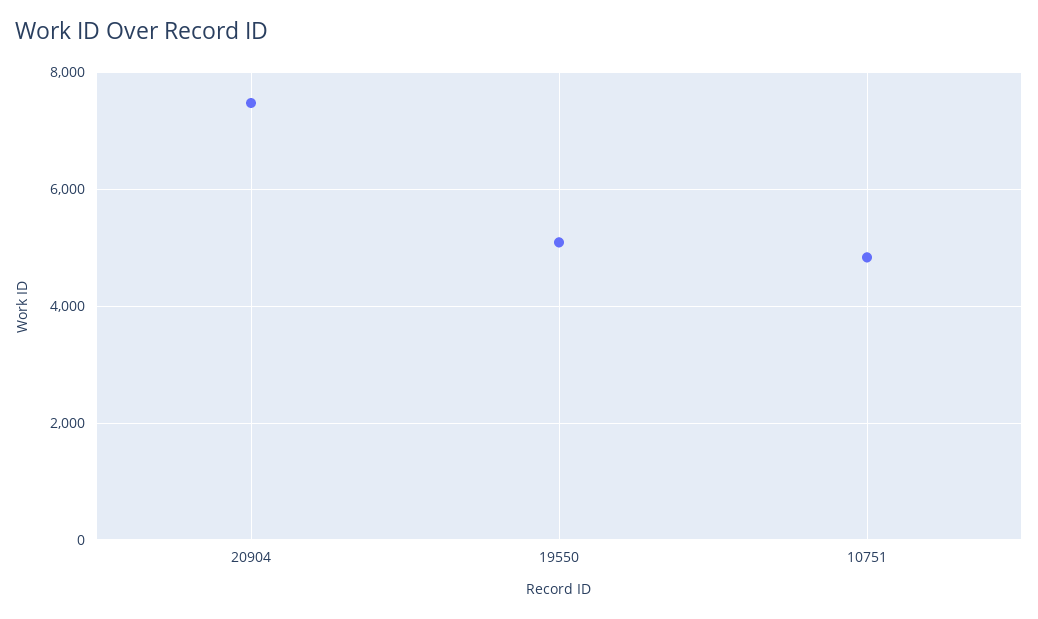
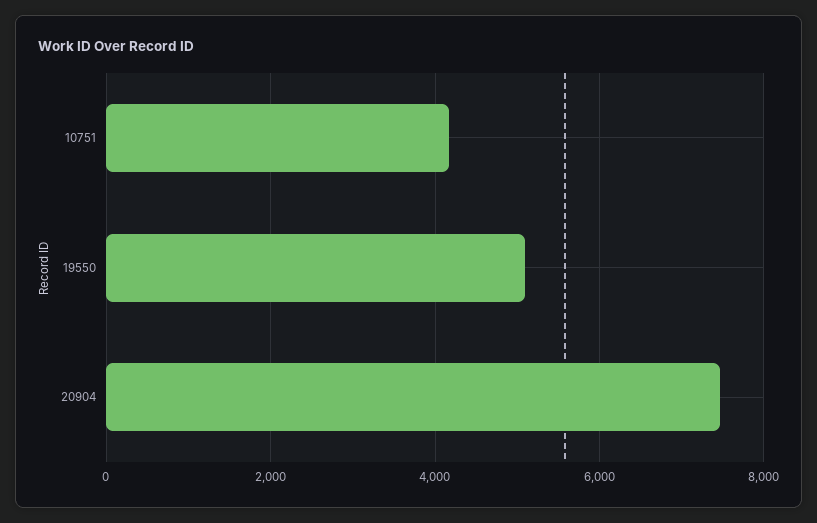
10751: 4800 -> 4200

